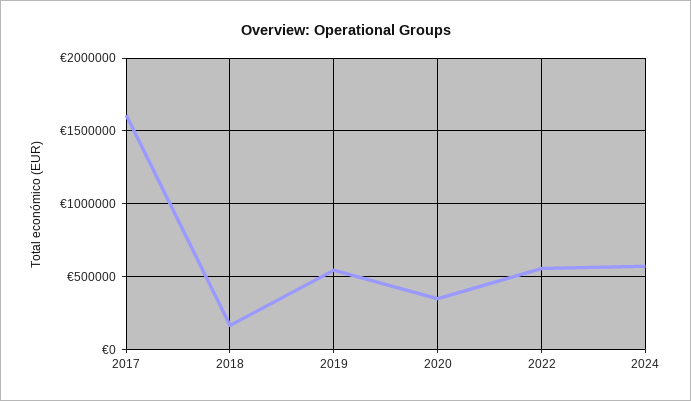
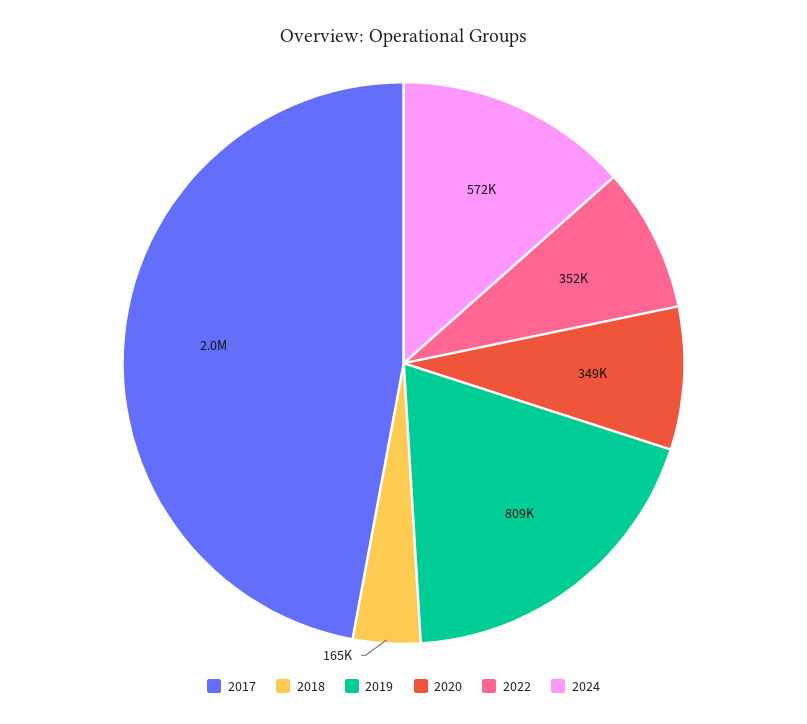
2017: 1600000 -> 2000000
2019: 550000 -> 809000
2022: 550000 -> 352000

